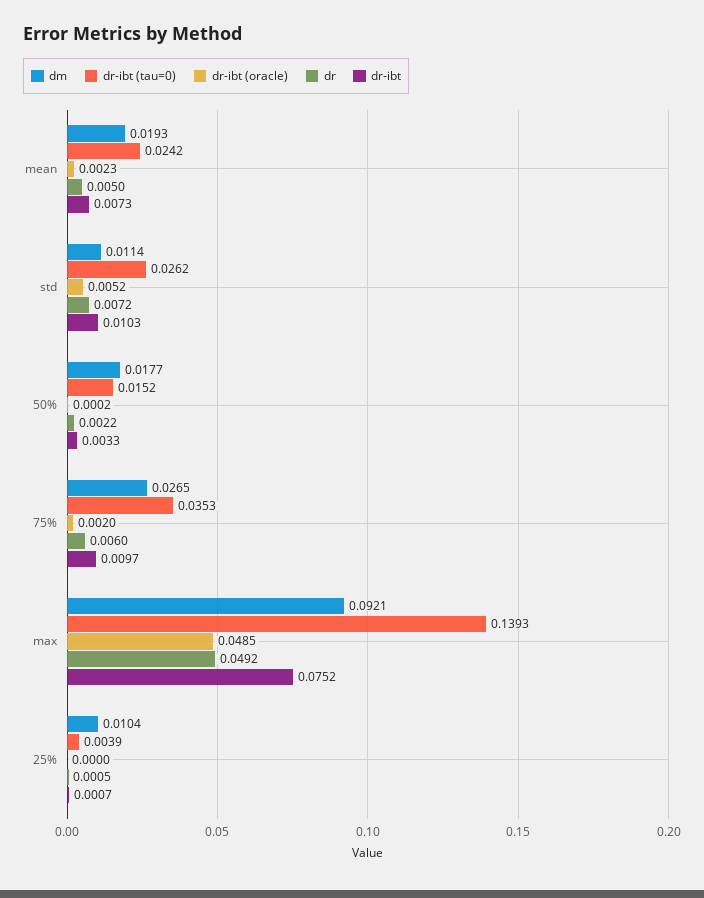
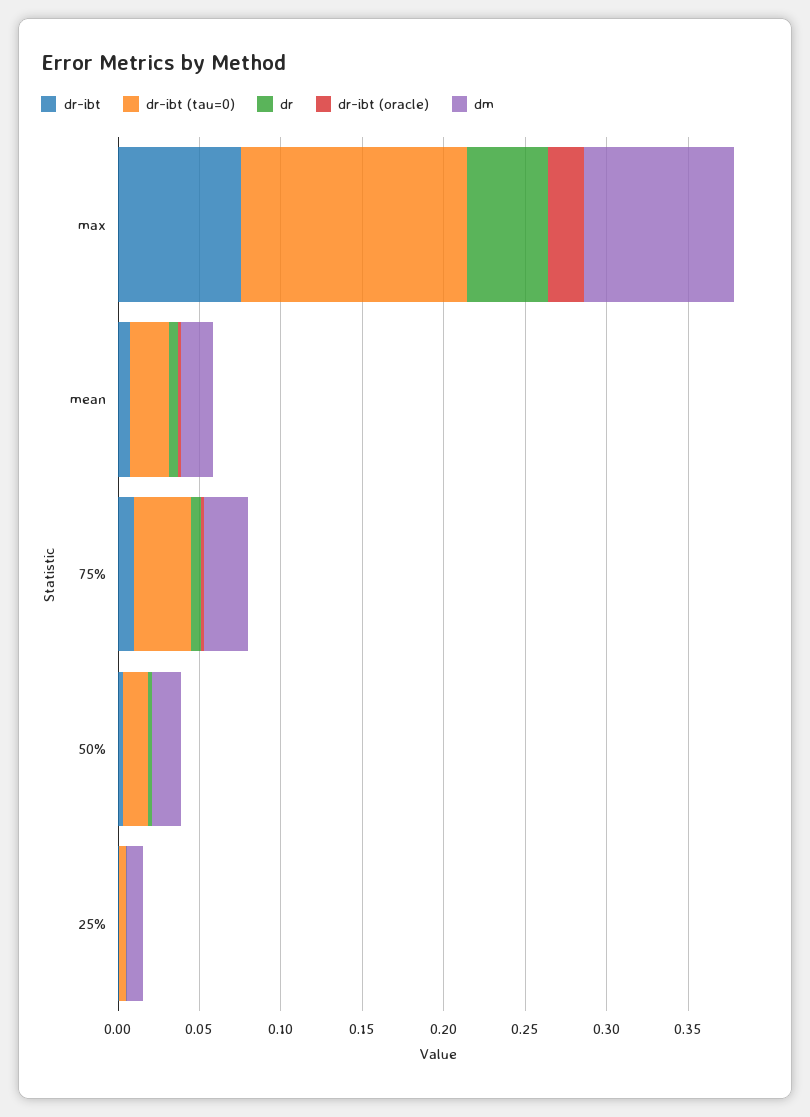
dm, std: 0.0114 -> none
dr-ibt (tau=0), std: 0.0262 -> none
dr-ibt (oracle), std: 0.0052 -> none
dr, std: 0.0072 -> none
dr-ibt, std: 0.0103 -> none
dr-ibt (oracle), max: 0.0485 -> 0.02

